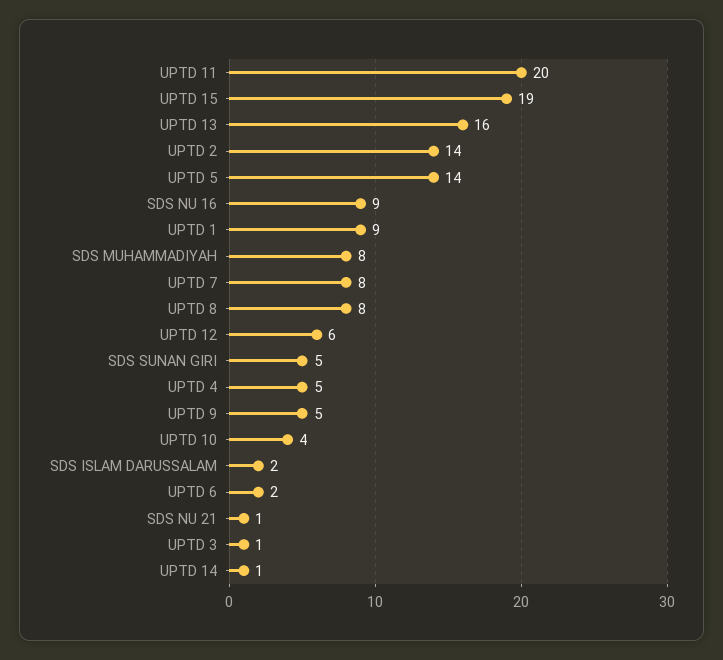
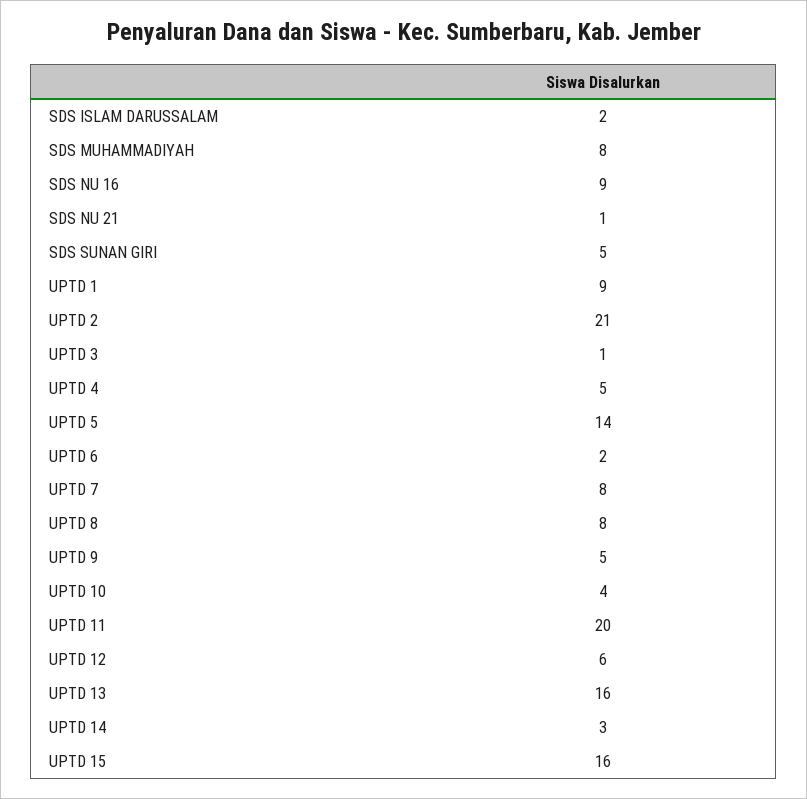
UPTD 15: 19 -> 16
UPTD 2: 14 -> 21
UPTD 14: 1 -> 3

